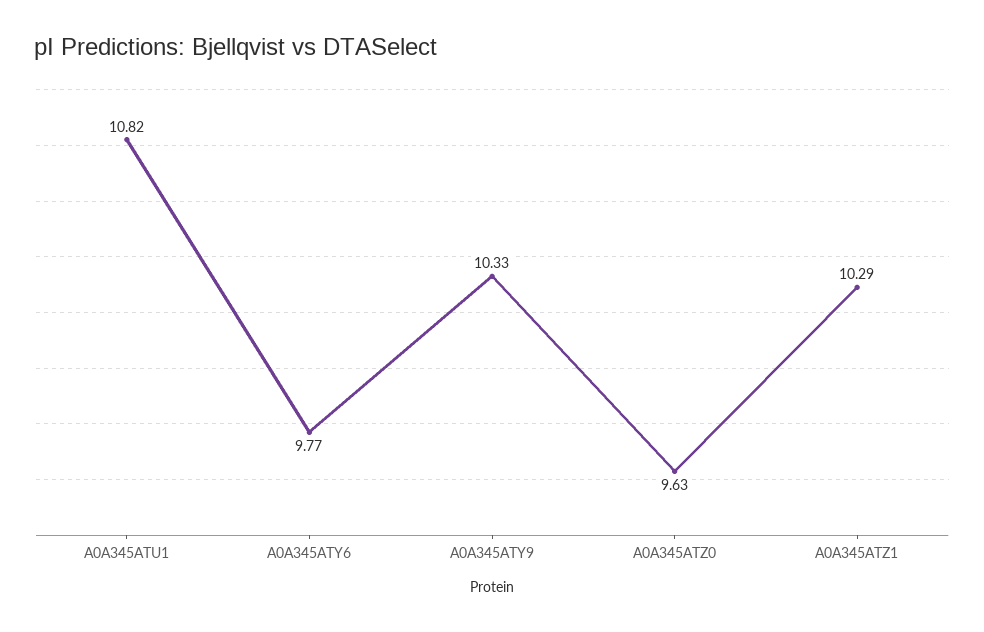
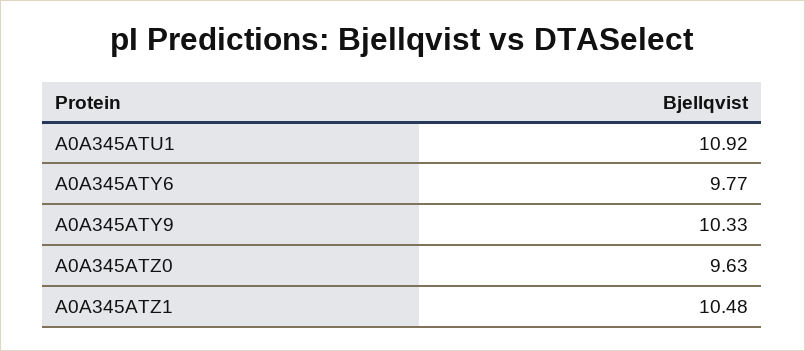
A0A345ATU1: 10.82 -> 10.92
A0A345ATZ1: 10.29 -> 10.48

